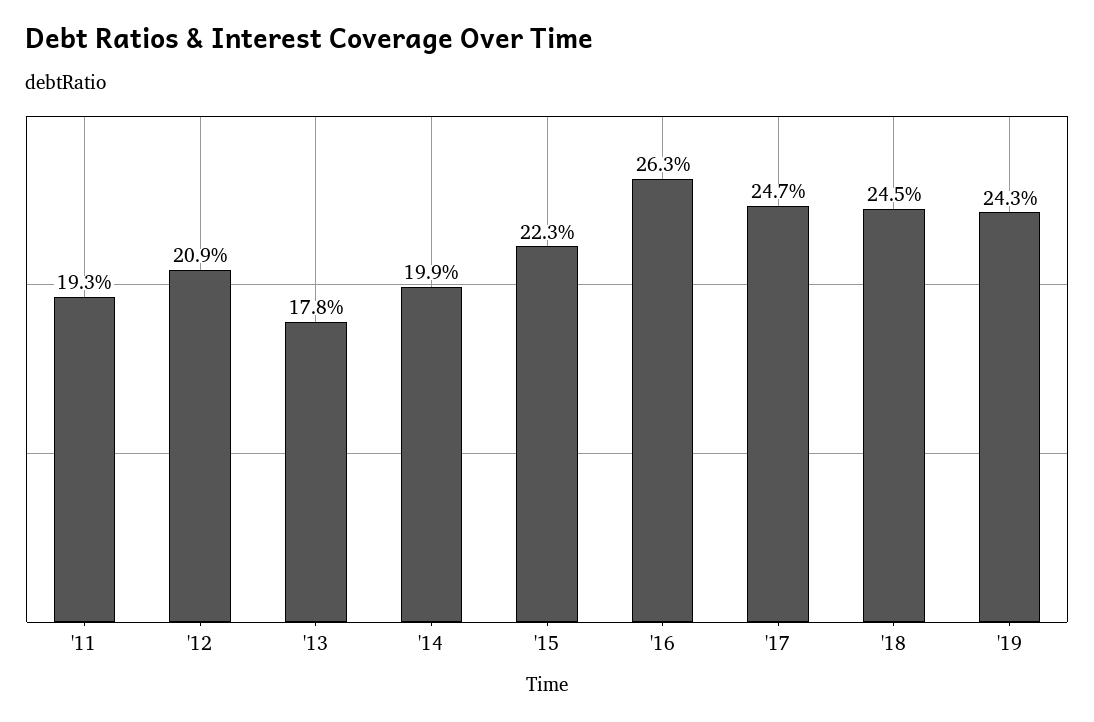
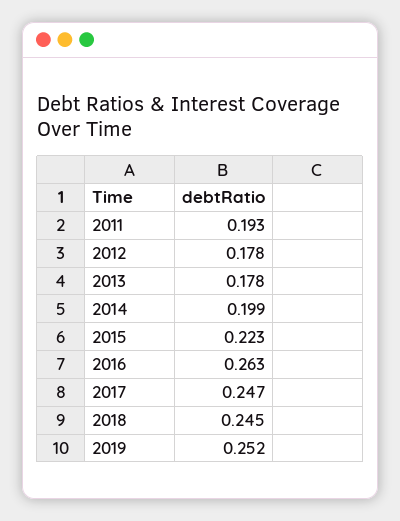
'12: 0.209 -> 0.178
'19: 0.243 -> 0.252

